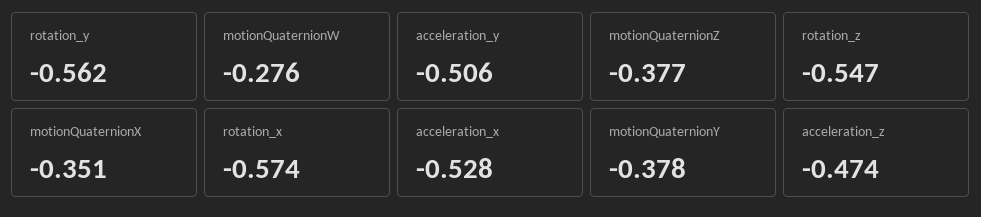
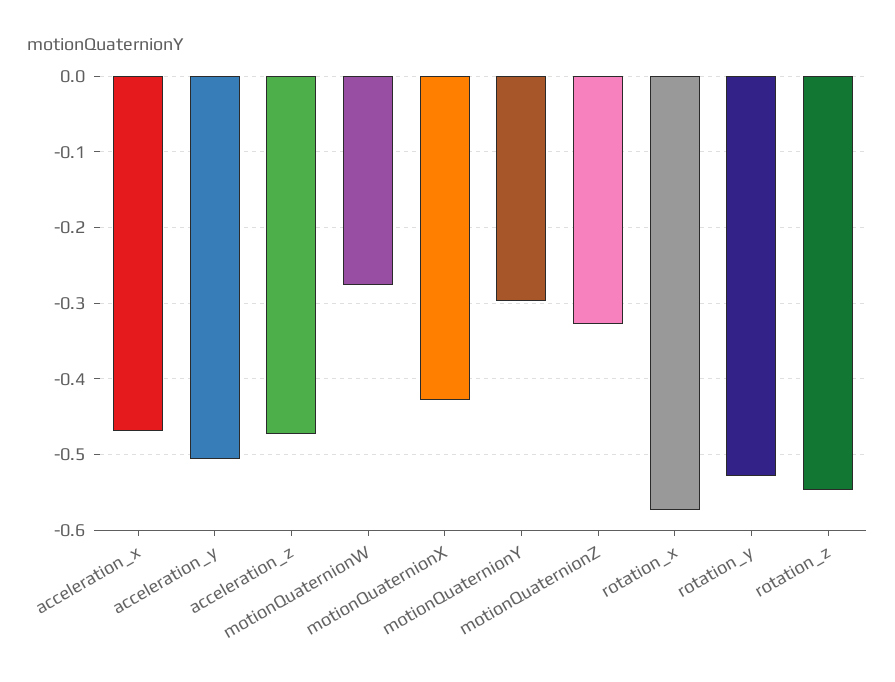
rotation_y: -0.562 -> -0.53
motionQuaternionZ: -0.377 -> -0.33
motionQuaternionX: -0.351 -> -0.43
acceleration_x: -0.528 -> -0.47
motionQuaternionY: -0.378 -> -0.3

